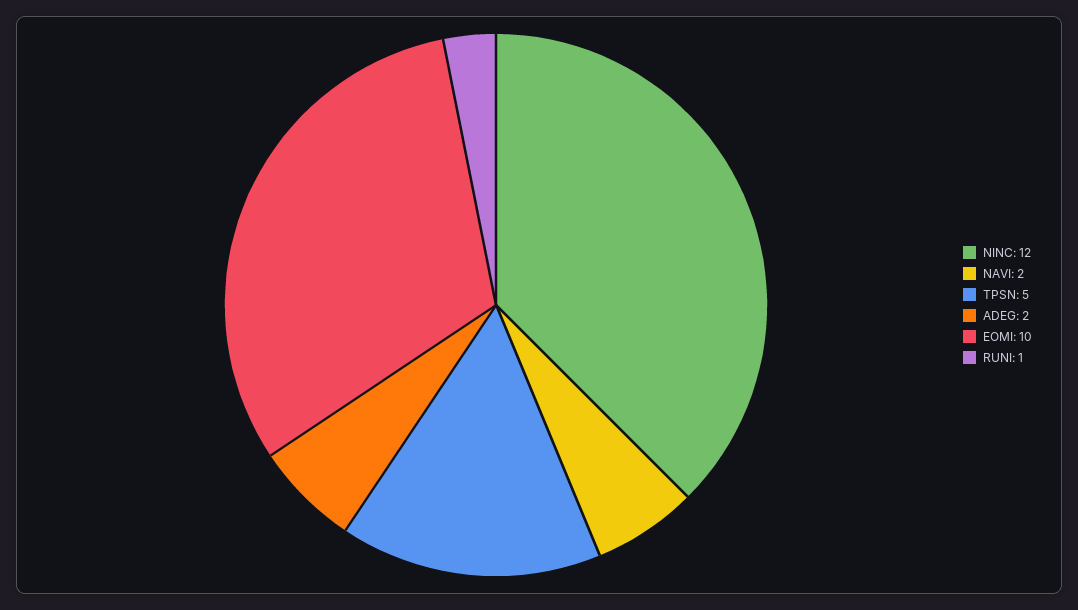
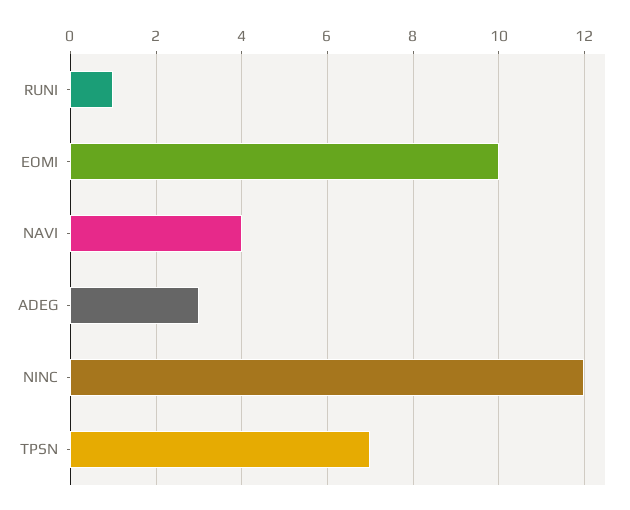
NAVI: 2 -> 4
TPSN: 5 -> 7
ADEG: 2 -> 3

